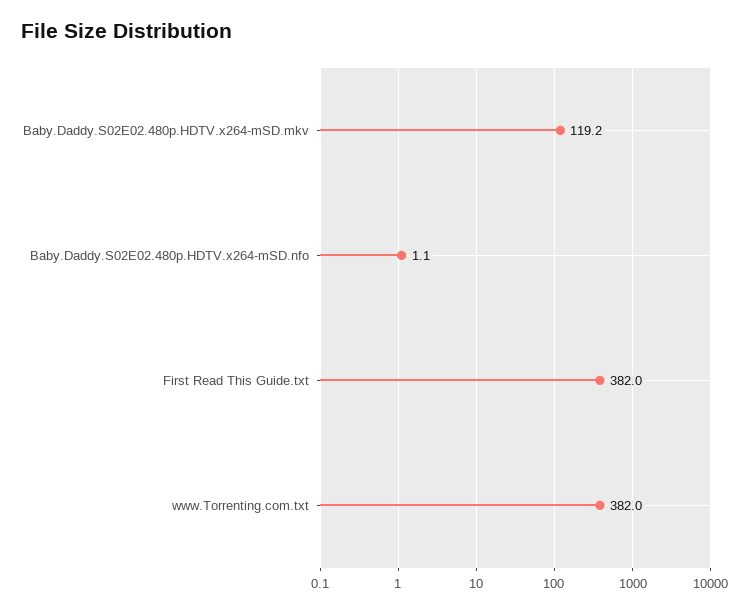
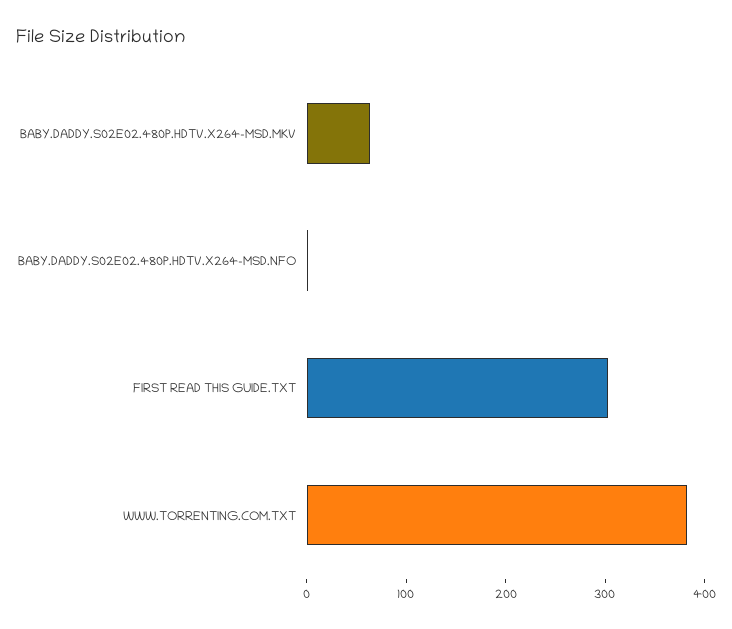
Baby.Daddy.S02E02.480p.HDTV.x264-mSD.mkv: 119.2 -> 60
First Read This Guide.txt: 382 -> 300

